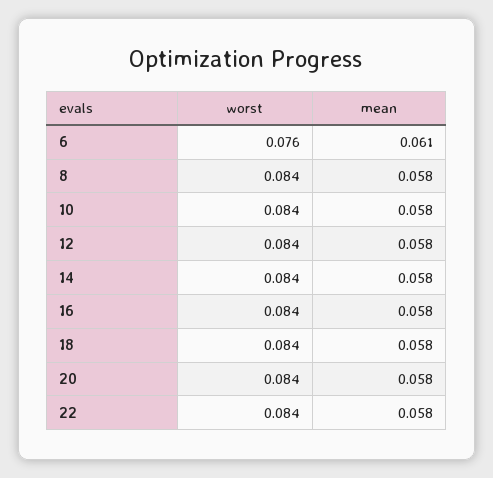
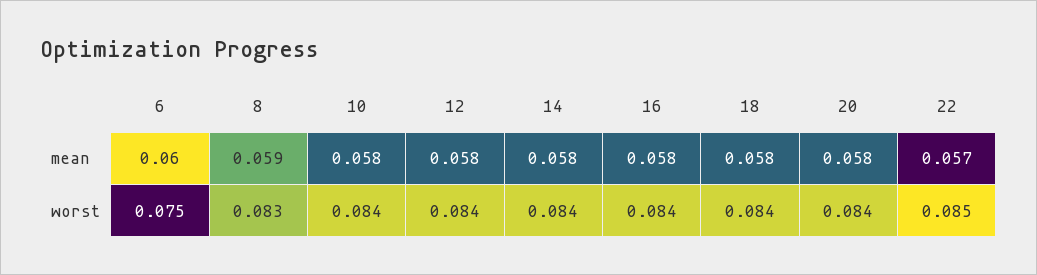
worst, 6: 0.076 -> 0.075
mean, 6: 0.061 -> 0.06
worst, 8: 0.084 -> 0.083
mean, 8: 0.058 -> 0.059
worst, 22: 0.084 -> 0.085
mean, 22: 0.058 -> 0.057

